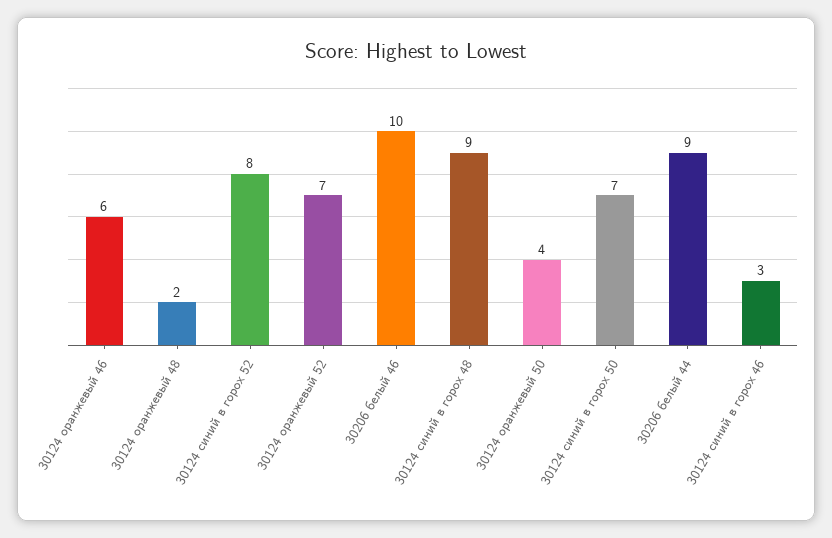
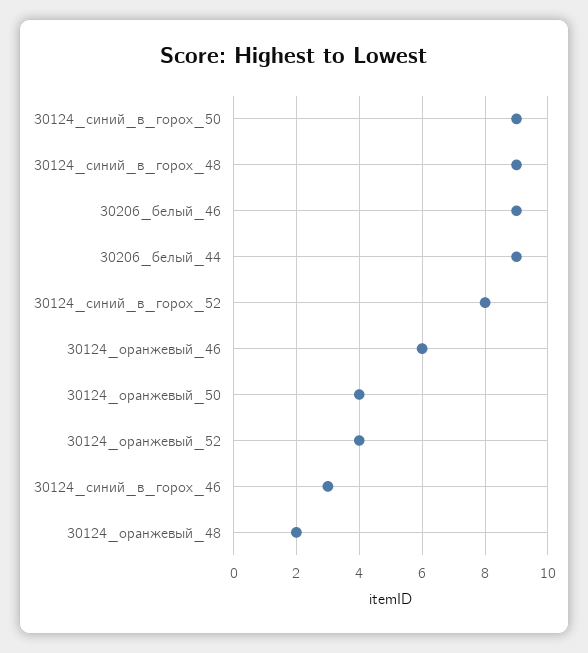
30124 оранжевый 52: 7 -> 4
30206 белый 46: 10 -> 9
30124 синий в горох 50: 7 -> 9

